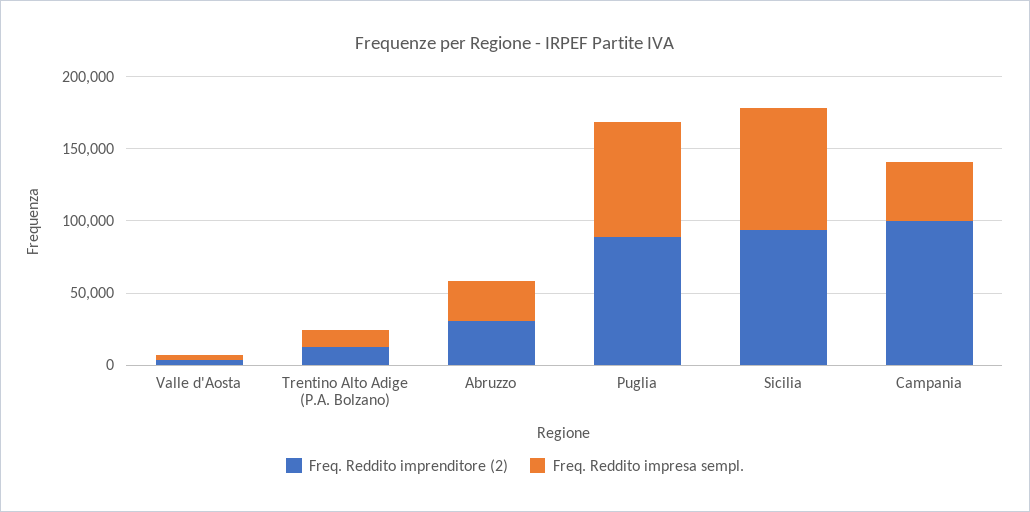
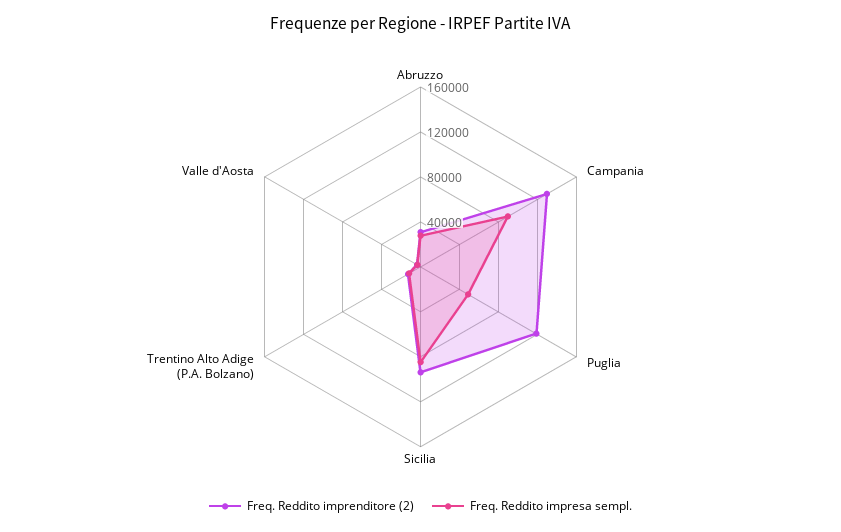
Freq. Reddito imprenditore (2), Puglia: 90000 -> 120000
Freq. Reddito impresa sempl., Puglia: 80000 -> 50000
Freq. Reddito imprenditore (2), Campania: 100000 -> 130000
Freq. Reddito impresa sempl., Campania: 40000 -> 90000

